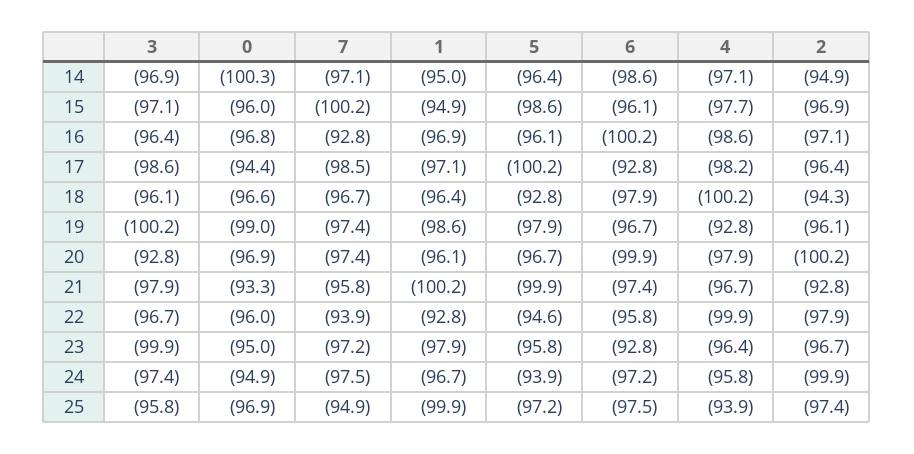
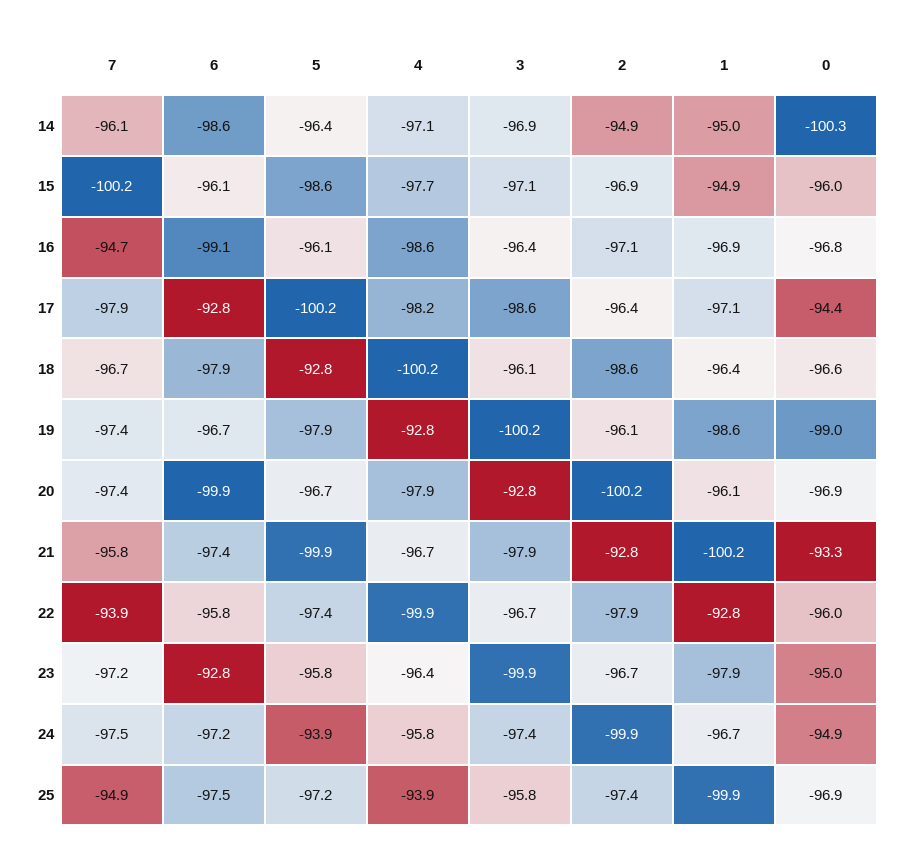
7, 14: -97.1 -> -96.1
7, 16: -92.8 -> -94.7
6, 16: -100.2 -> -99.1
7, 17: -98.5 -> -97.9
2, 18: -94.3 -> -98.6
5, 22: -94.6 -> -97.4

